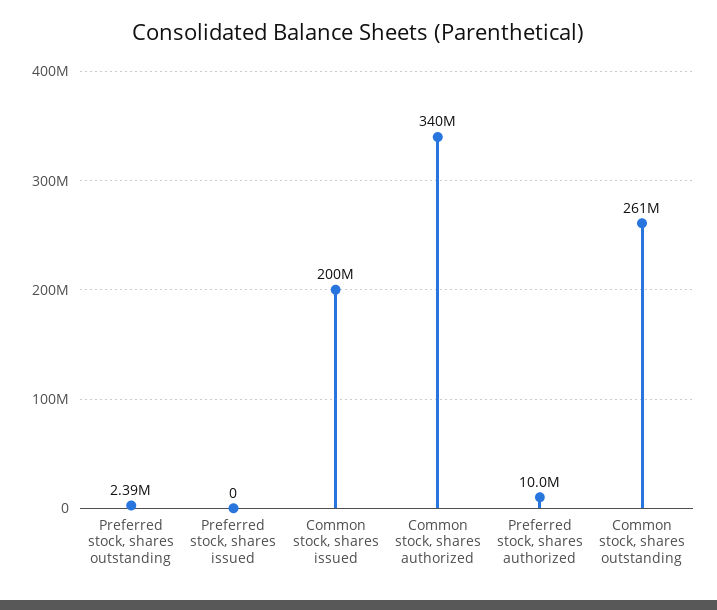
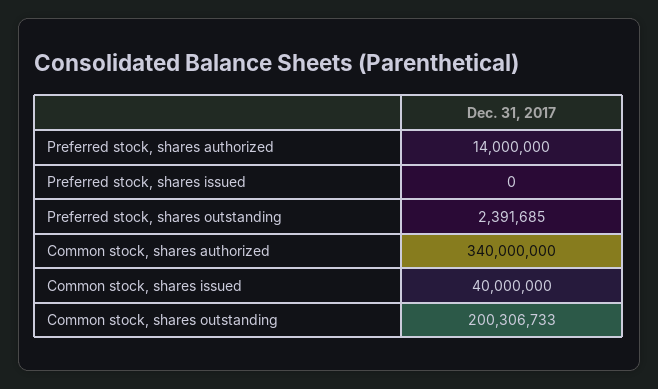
Common stock, shares issued: 200000000 -> 40000000
Preferred stock, shares authorized: 10000000 -> 14000000
Common stock, shares outstanding: 261000000 -> 200306733

